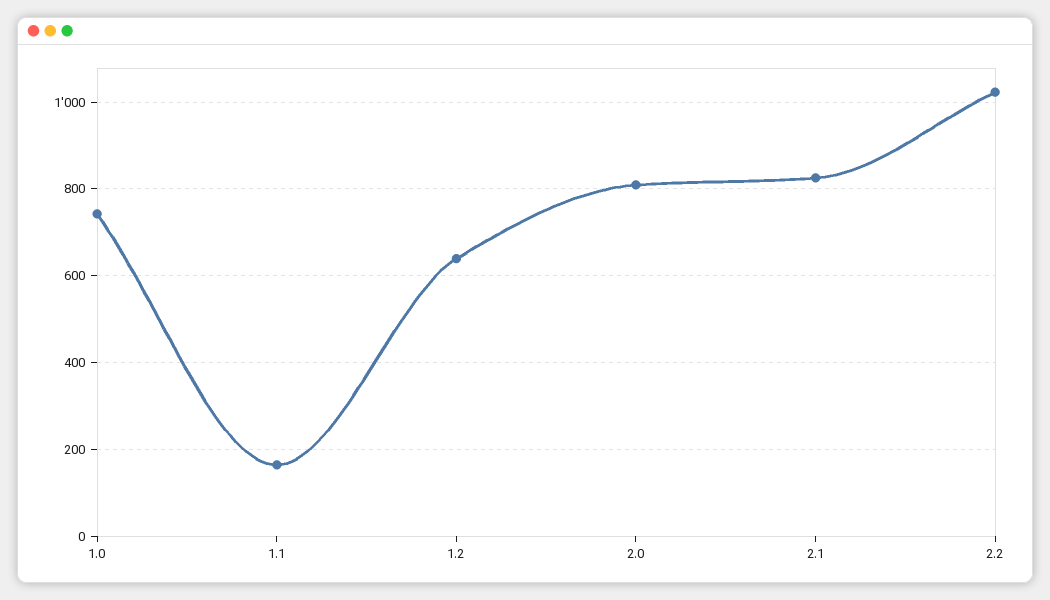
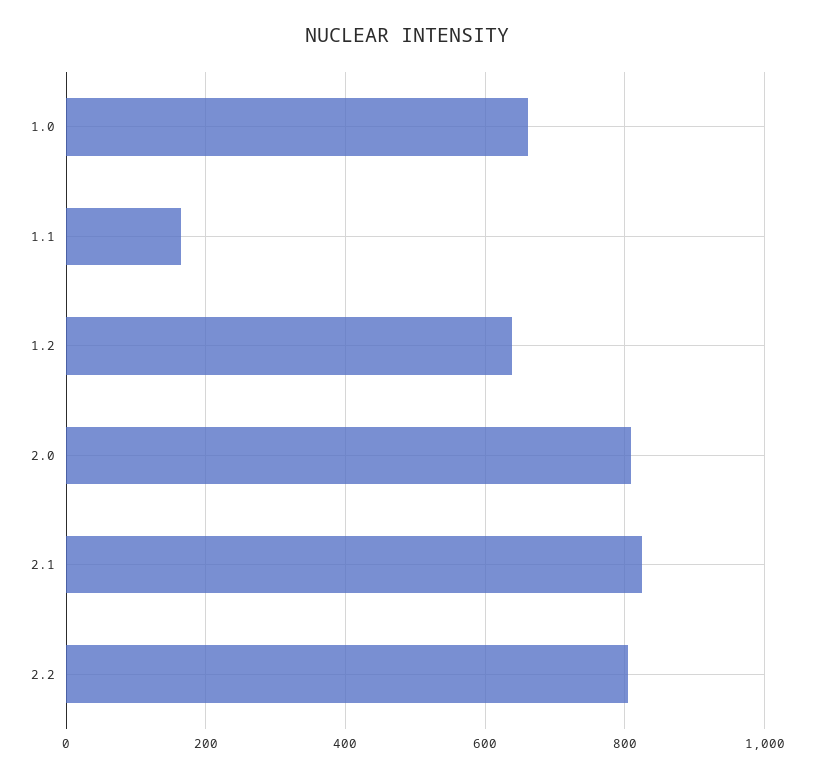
1.0: 740 -> 660
2.2: 1020 -> 800

